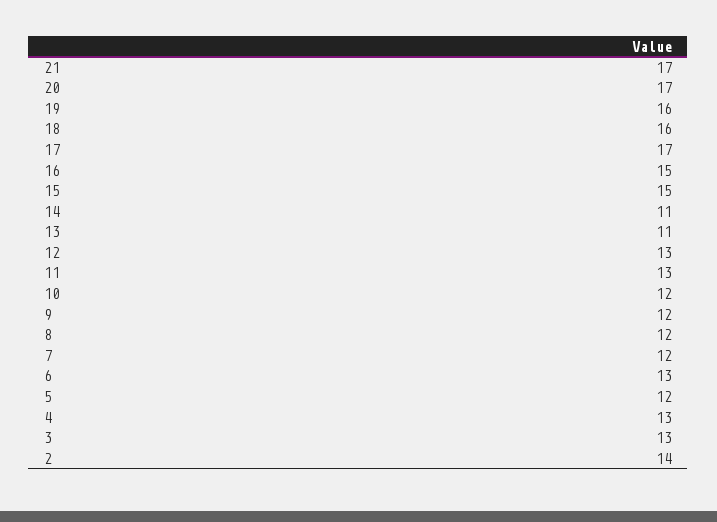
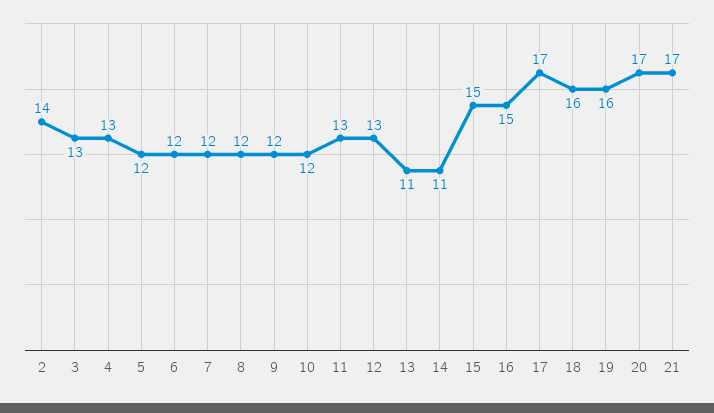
6: 13 -> 12

